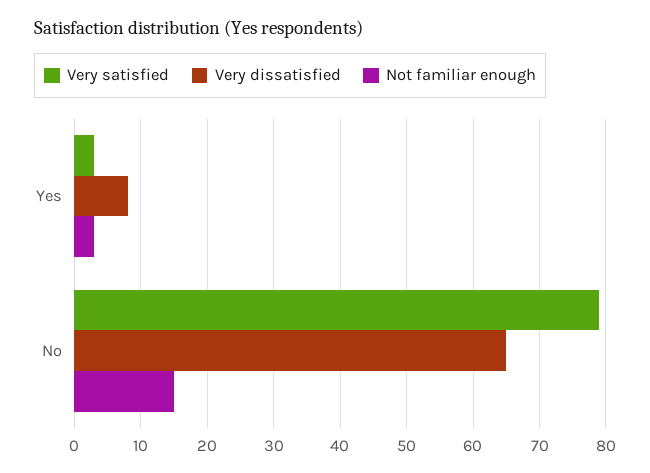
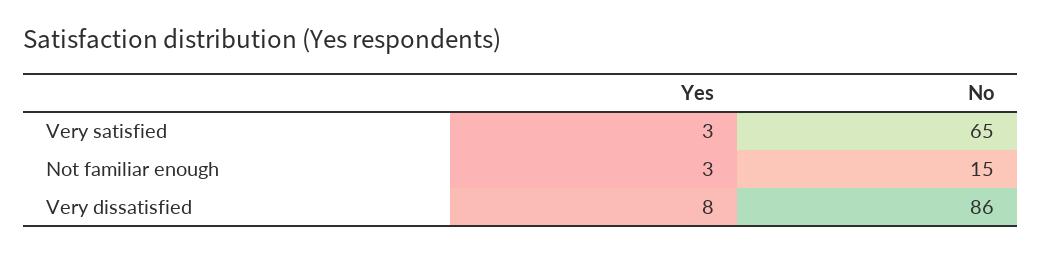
Very satisfied, No: 79 -> 65
Very dissatisfied, No: 65 -> 86

